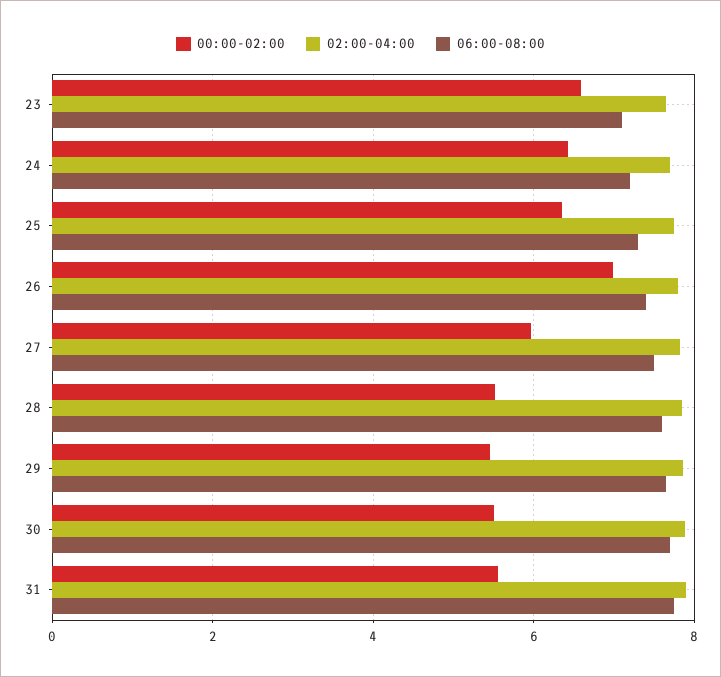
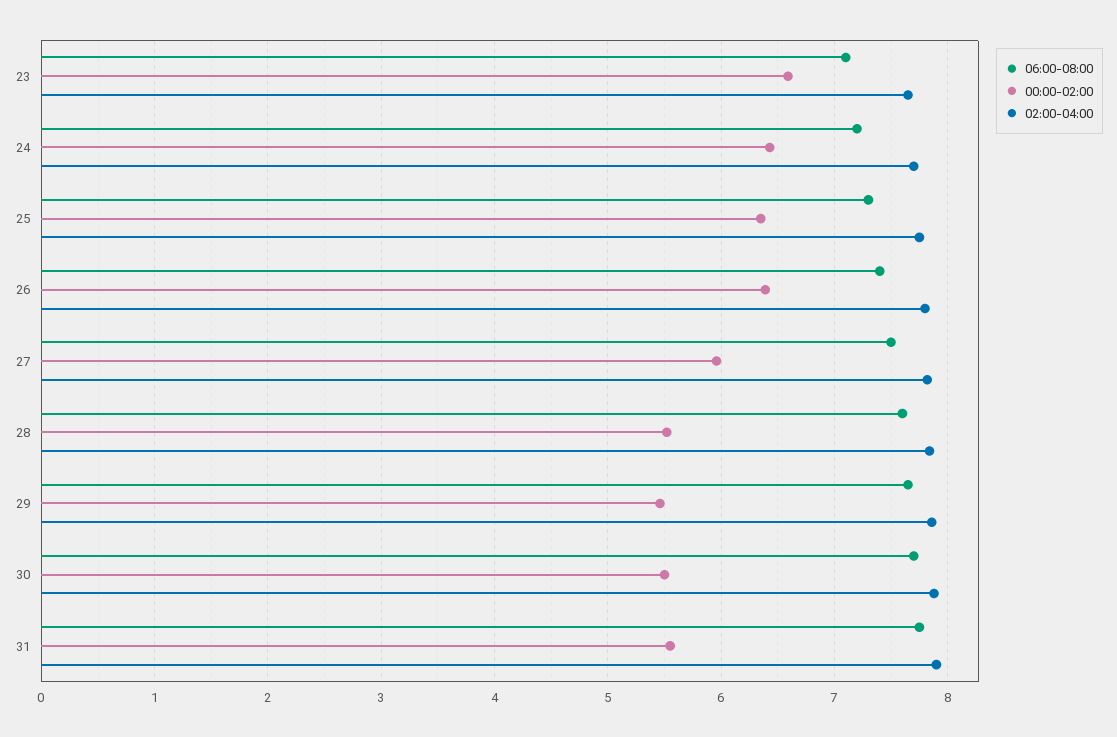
00:00-02:00, 26: 7 -> 6.4

